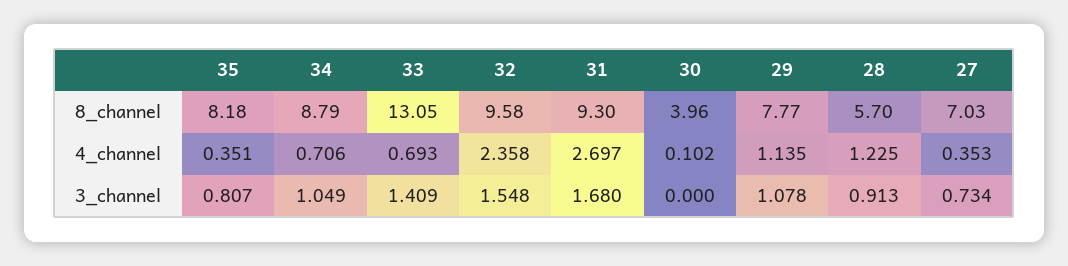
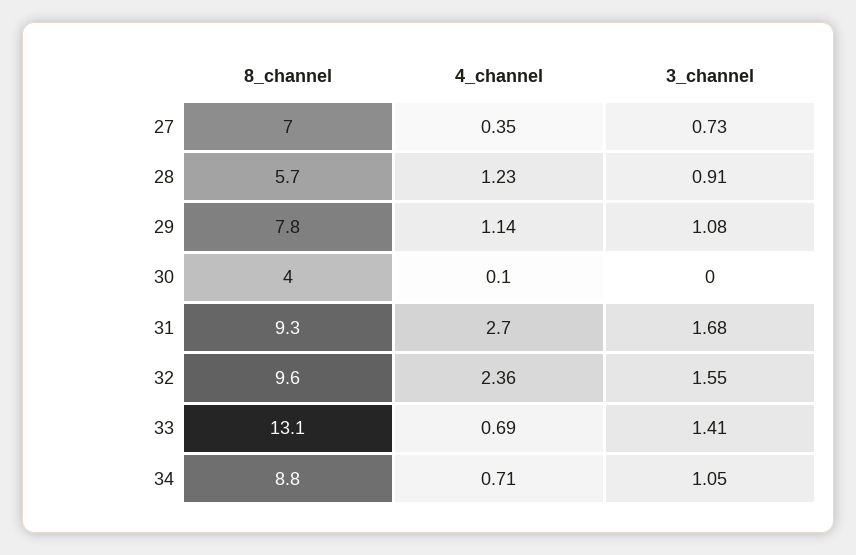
35, 8_channel: 8.18 -> none
35, 4_channel: 0.351 -> none
35, 3_channel: 0.807 -> none

